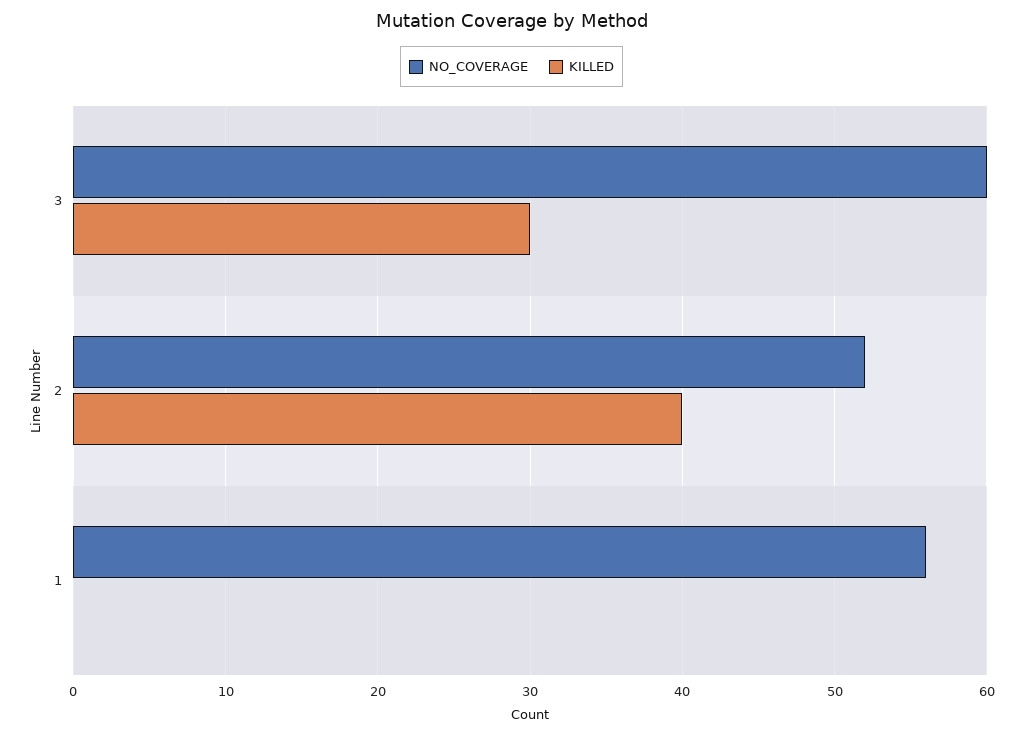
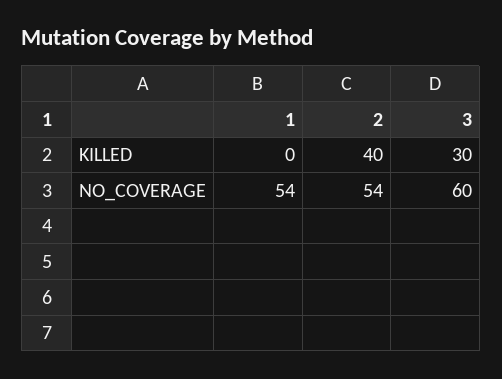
NO_COVERAGE, 2: 52 -> 54
NO_COVERAGE, 1: 56 -> 54

